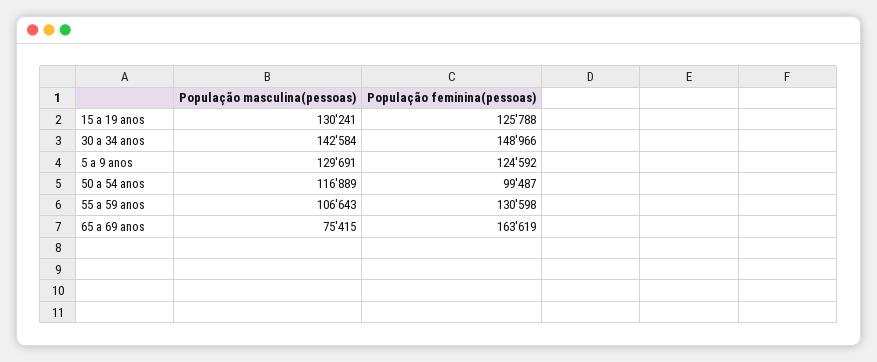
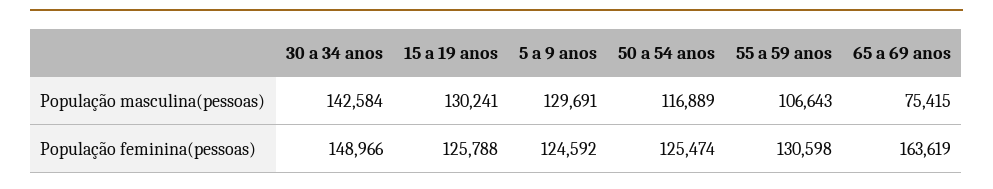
População feminina(pessoas), 50 a 54 anos: 99487 -> 125474

